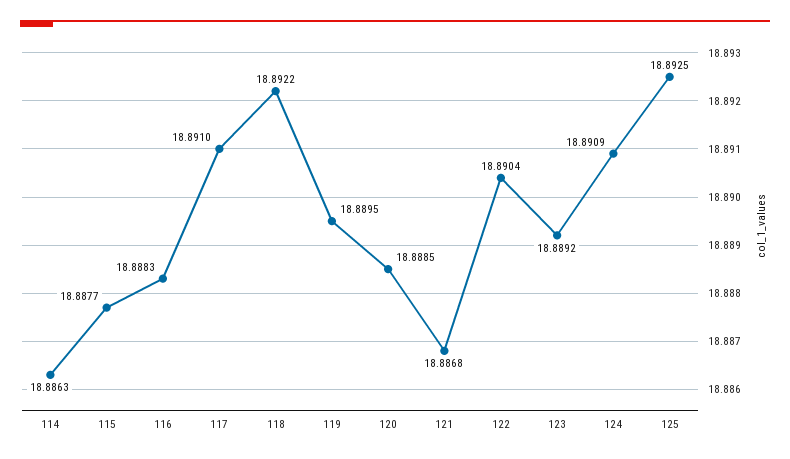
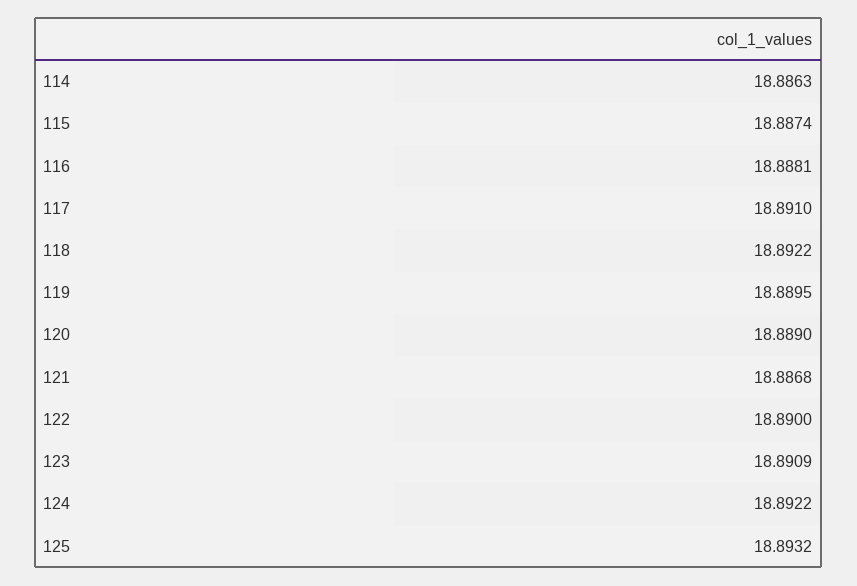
115: 18.8877 -> 18.8874
116: 18.8883 -> 18.8881
120: 18.8885 -> 18.889
122: 18.8904 -> 18.89
123: 18.8892 -> 18.8909
124: 18.8909 -> 18.8922
125: 18.8925 -> 18.8932

